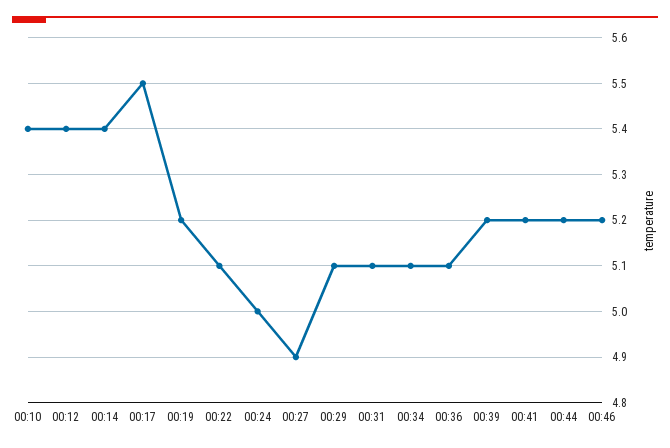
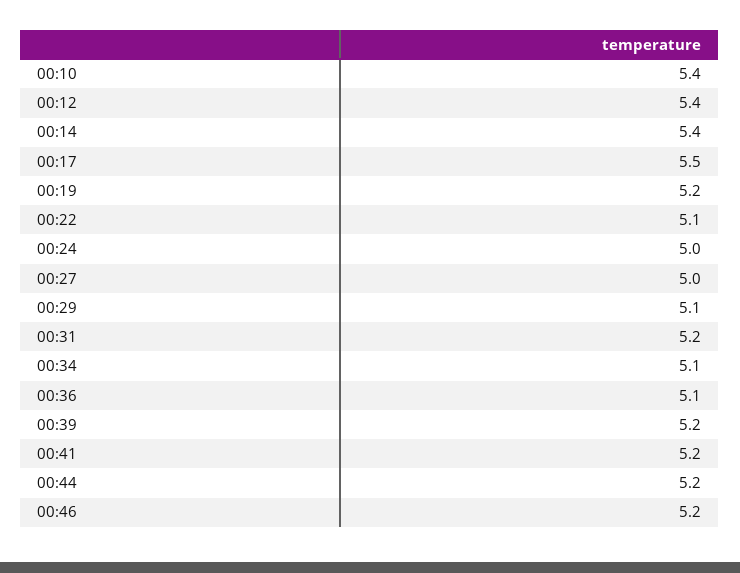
00:27: 4.9 -> 5
00:31: 5.1 -> 5.2

